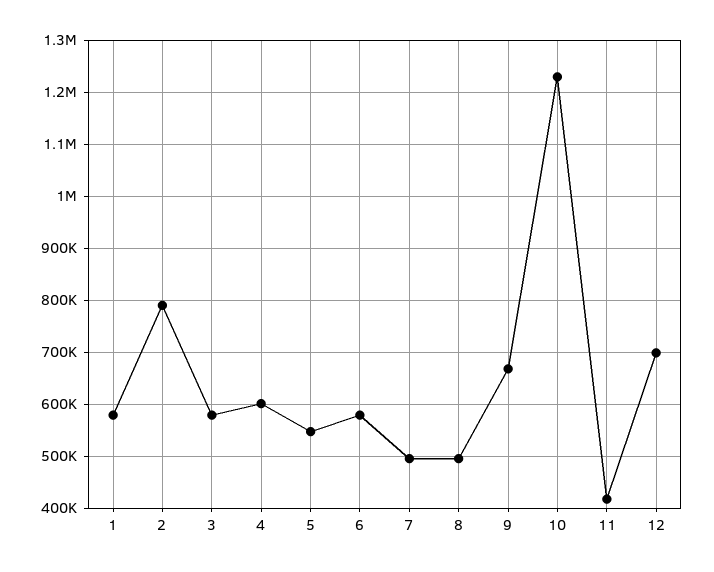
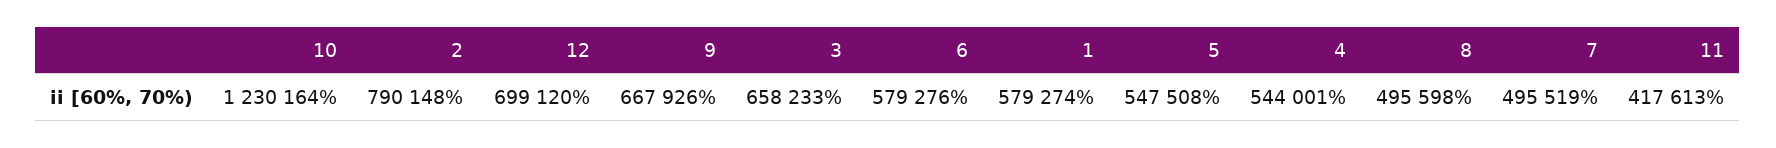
3: 580000 -> 658233
4: 600000 -> 544001

